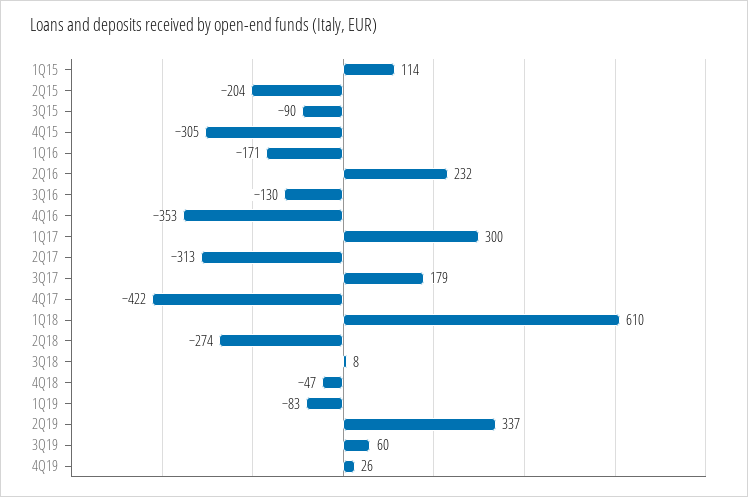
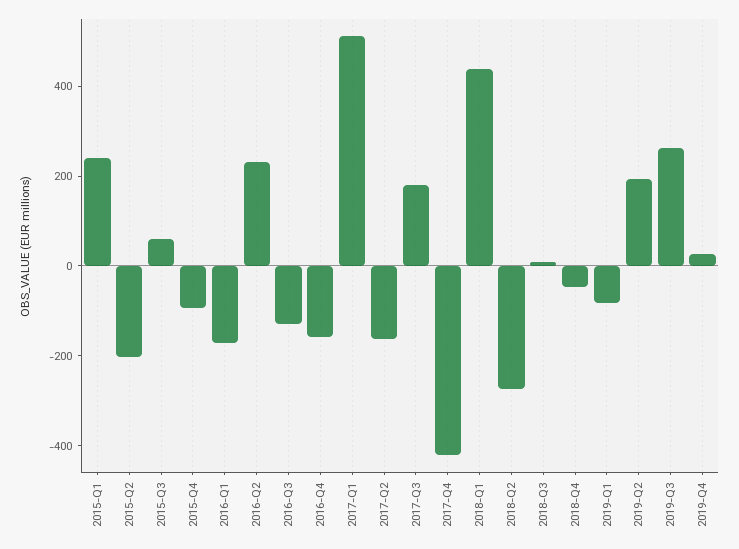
1Q15: 114 -> 250
3Q15: -90 -> 50
4Q15: -305 -> -100
4Q16: -353 -> -150
1Q17: 300 -> 500
2Q17: -313 -> -150
1Q18: 610 -> 450
2Q19: 337 -> 200
3Q19: 60 -> 250

